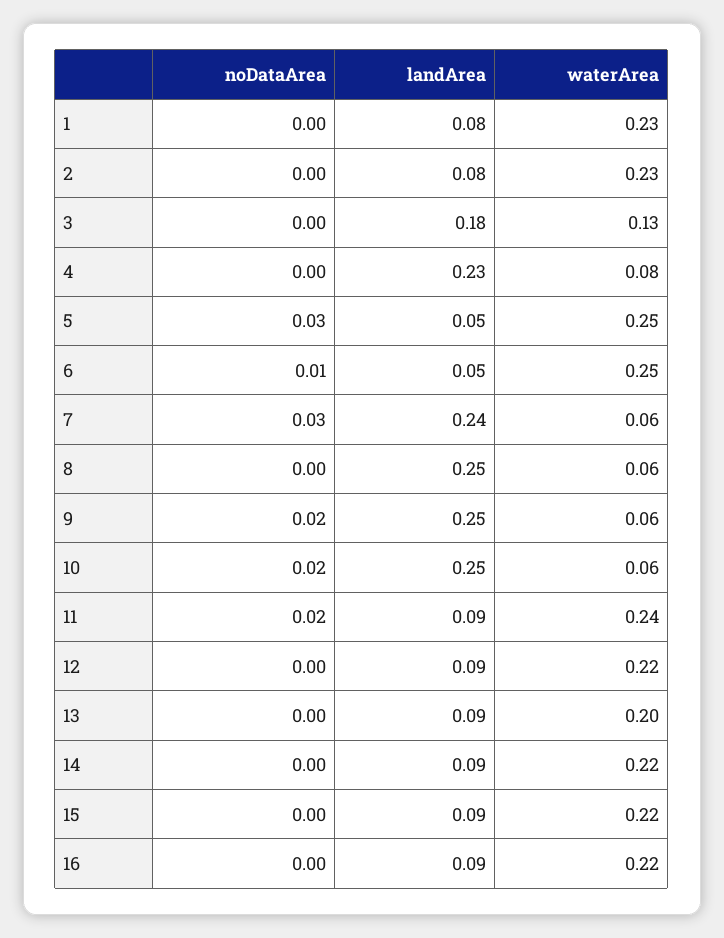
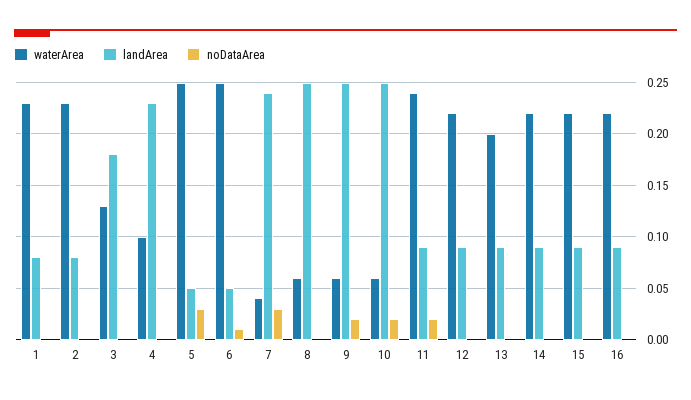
waterArea, 4: 0.08 -> 0.1
waterArea, 7: 0.06 -> 0.04

